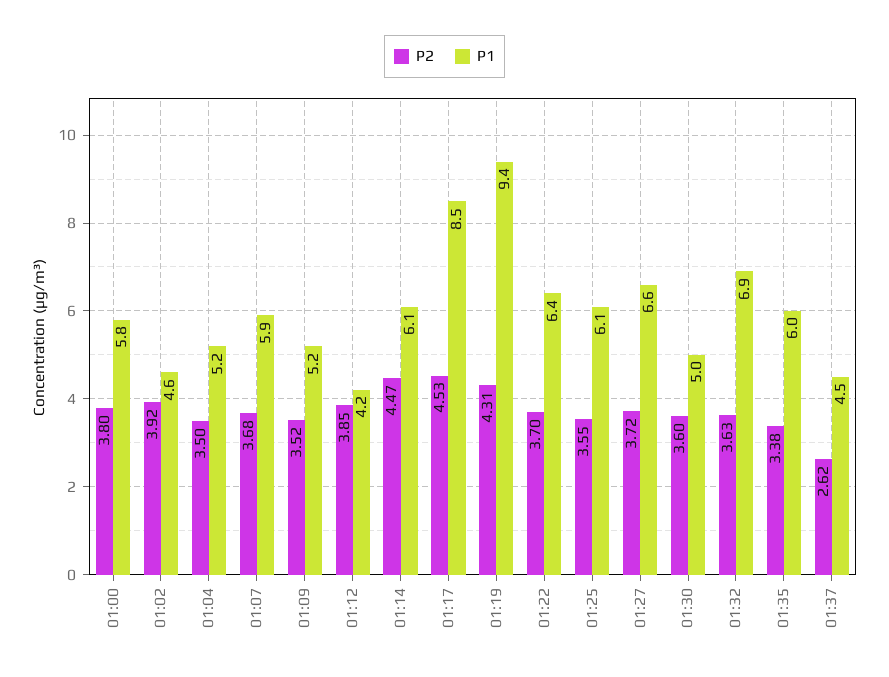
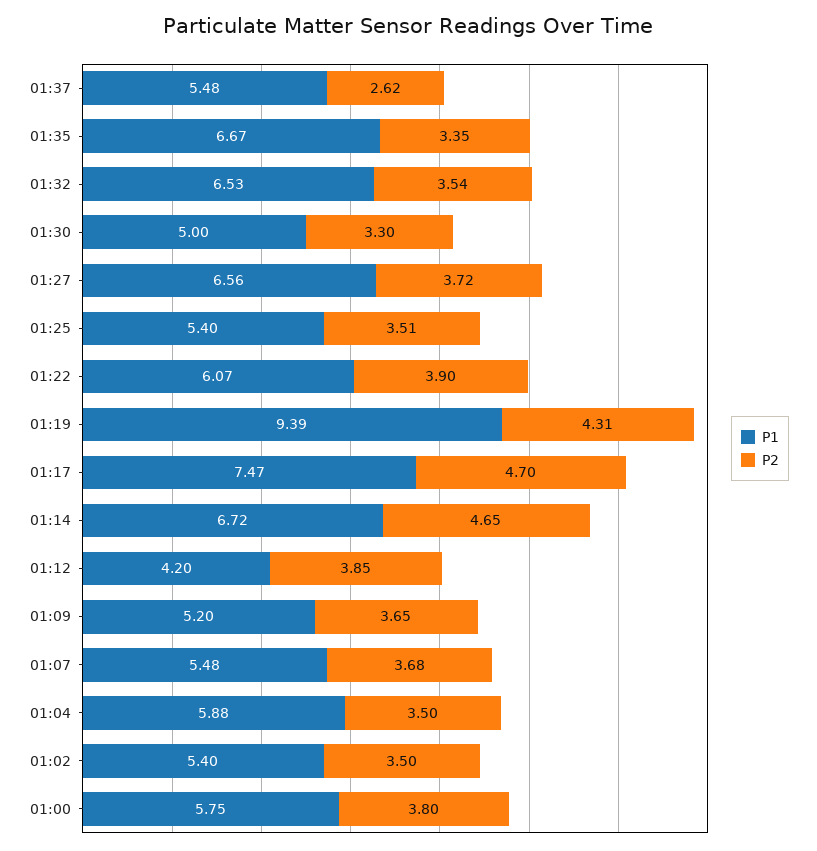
P2, 01:02: 3.92 -> 3.5
P1, 01:02: 4.6 -> 5.4
P1, 01:04: 5.2 -> 5.88
P1, 01:07: 5.9 -> 5.48
P2, 01:09: 3.52 -> 3.65
P2, 01:14: 4.47 -> 4.65
P1, 01:14: 6.1 -> 6.72
P2, 01:17: 4.53 -> 4.7
P1, 01:17: 8.5 -> 7.47
P2, 01:22: 3.7 -> 3.9
P1, 01:22: 6.4 -> 6.07
P2, 01:25: 3.55 -> 3.51
P1, 01:25: 6.1 -> 5.4
P2, 01:30: 3.6 -> 3.3
P2, 01:32: 3.63 -> 3.54
P1, 01:32: 6.9 -> 6.53
P2, 01:35: 3.38 -> 3.35
P1, 01:35: 6 -> 6.67
P1, 01:37: 4.5 -> 5.48

